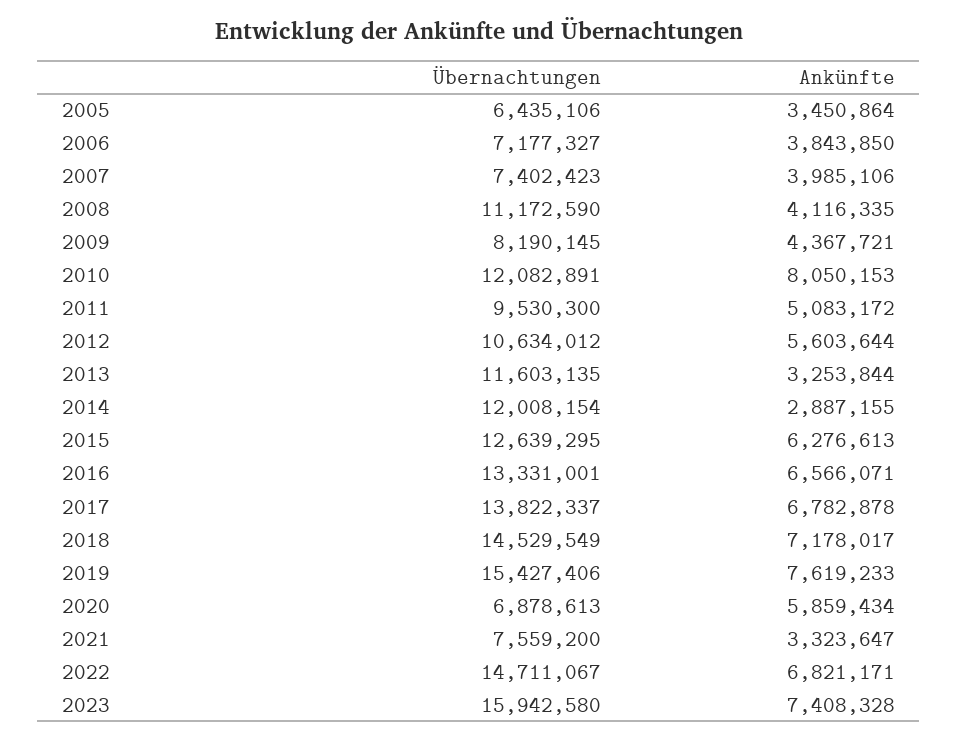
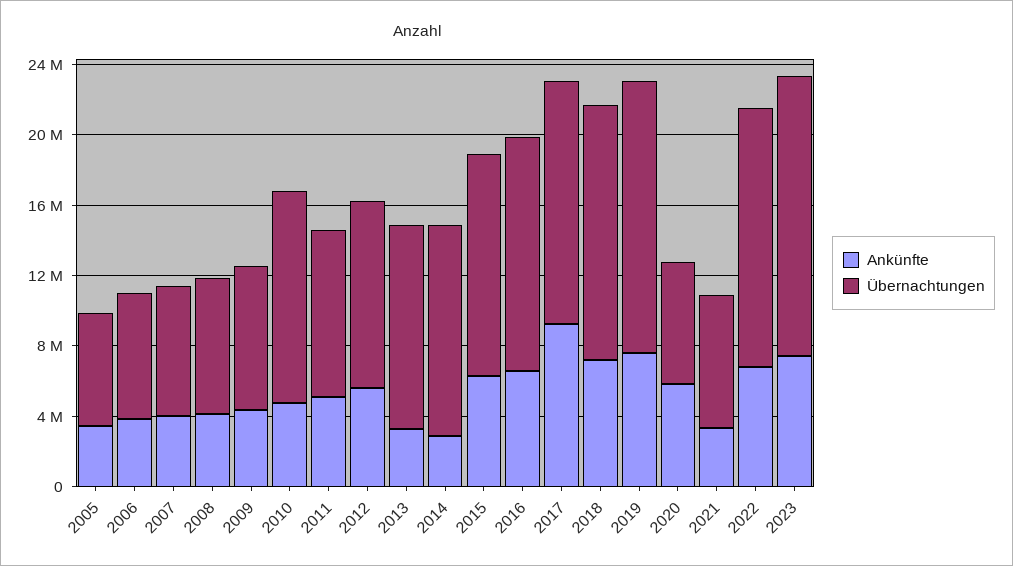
Übernachtungen, 2008: 11172590 -> 8000000
Ankünfte, 2010: 8050153 -> 5000000
Ankünfte, 2017: 6782878 -> 9000000

